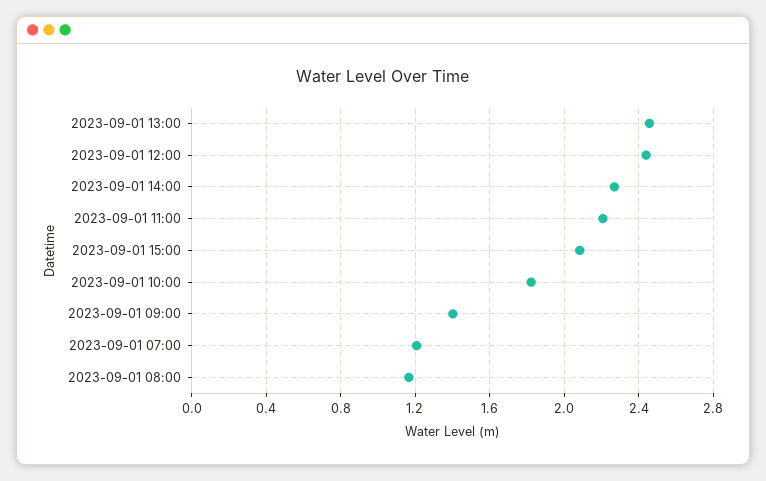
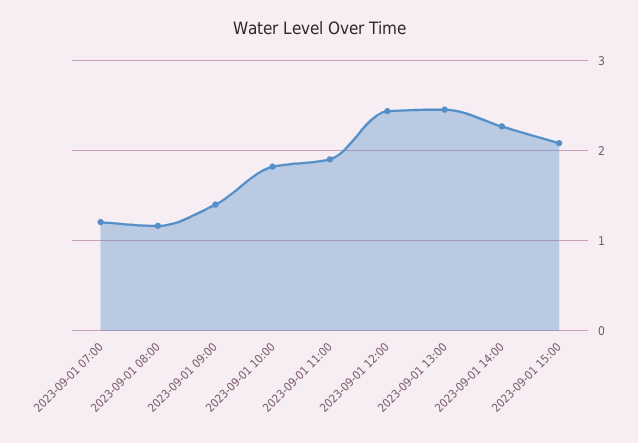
2023-09-01 11:00: 2.2 -> 1.9

